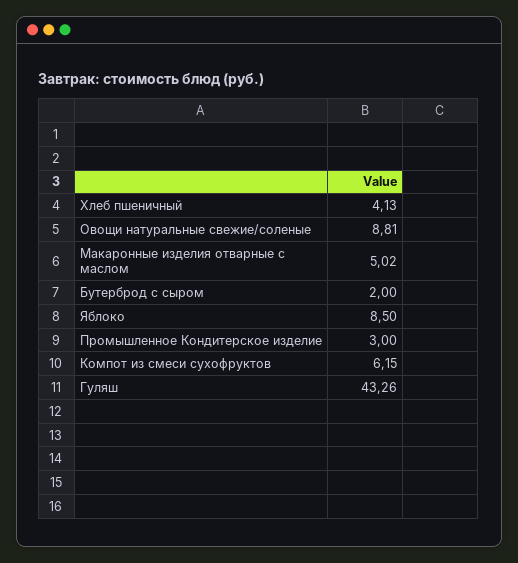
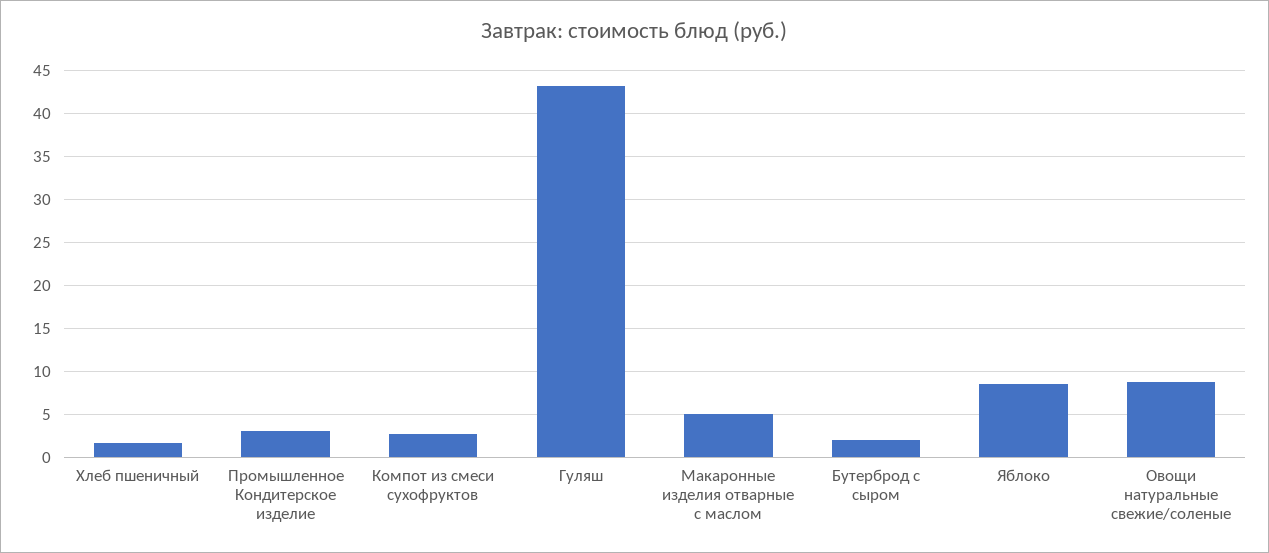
Хлеб пшеничный: 4.13 -> 2
Компот из смеси сухофруктов: 6.15 -> 3

